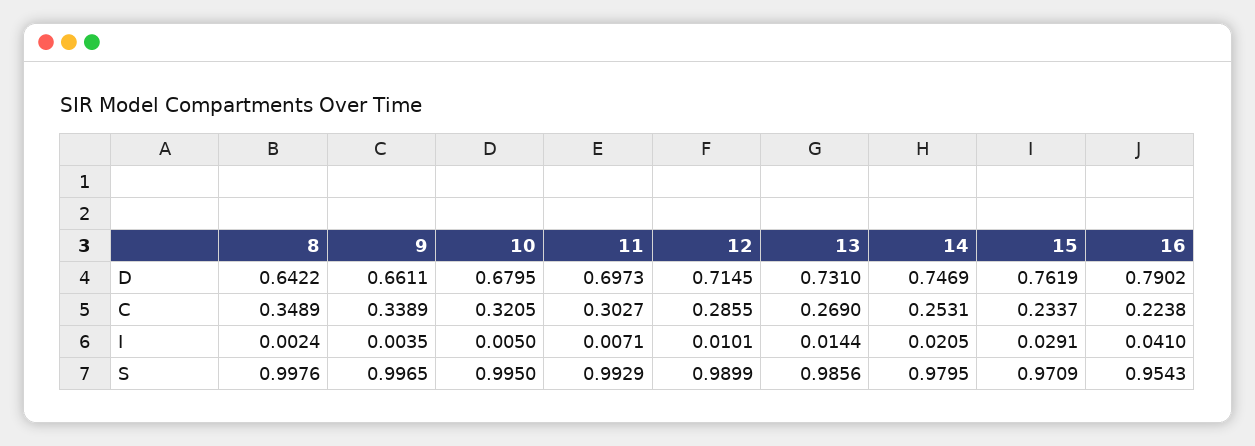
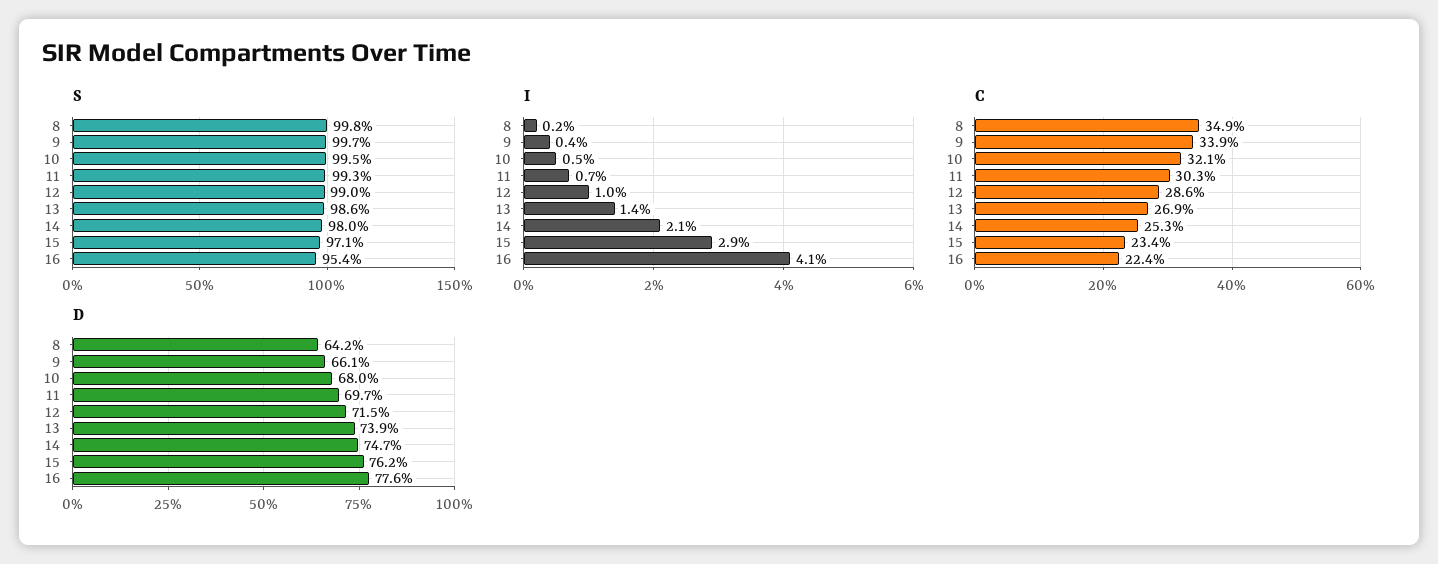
D, 13: 0.731 -> 0.739
D, 16: 0.7902 -> 0.776

